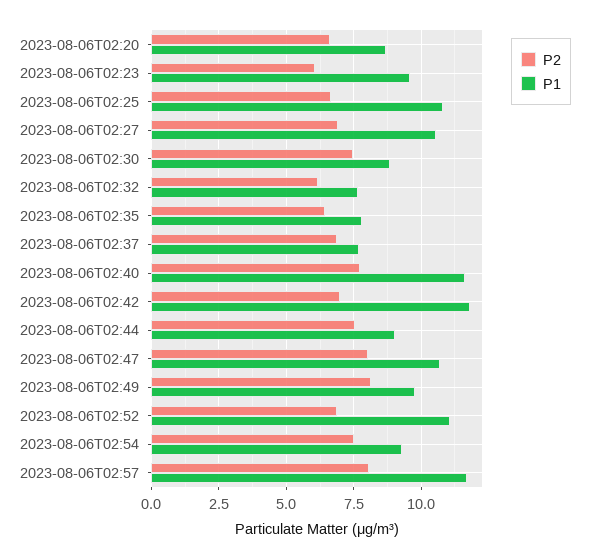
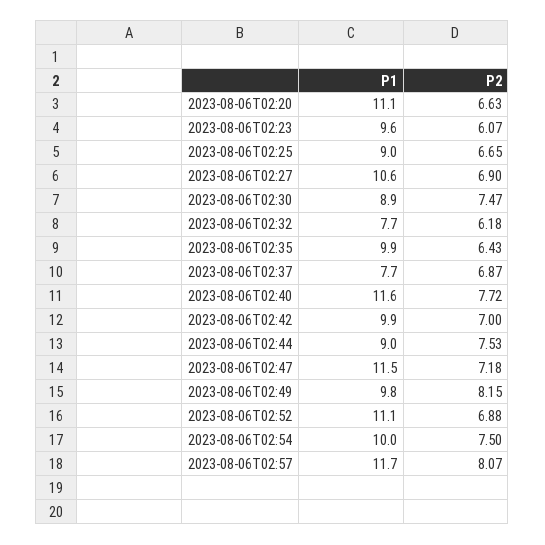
P1, 2023-08-06T02:20: 8.75 -> 11.1
P1, 2023-08-06T02:25: 10.75 -> 9
P1, 2023-08-06T02:35: 7.75 -> 9.9
P1, 2023-08-06T02:42: 11.75 -> 9.9
P2, 2023-08-06T02:47: 8 -> 7.18
P1, 2023-08-06T02:47: 10.75 -> 11.5
P1, 2023-08-06T02:54: 9.25 -> 10

